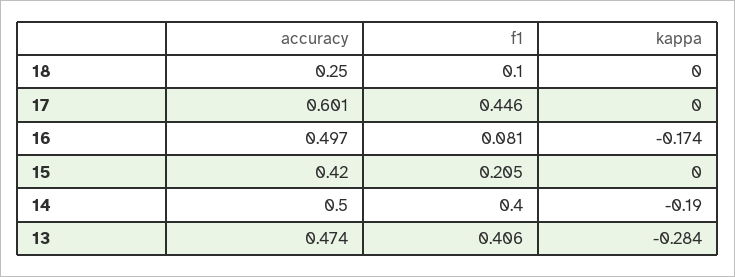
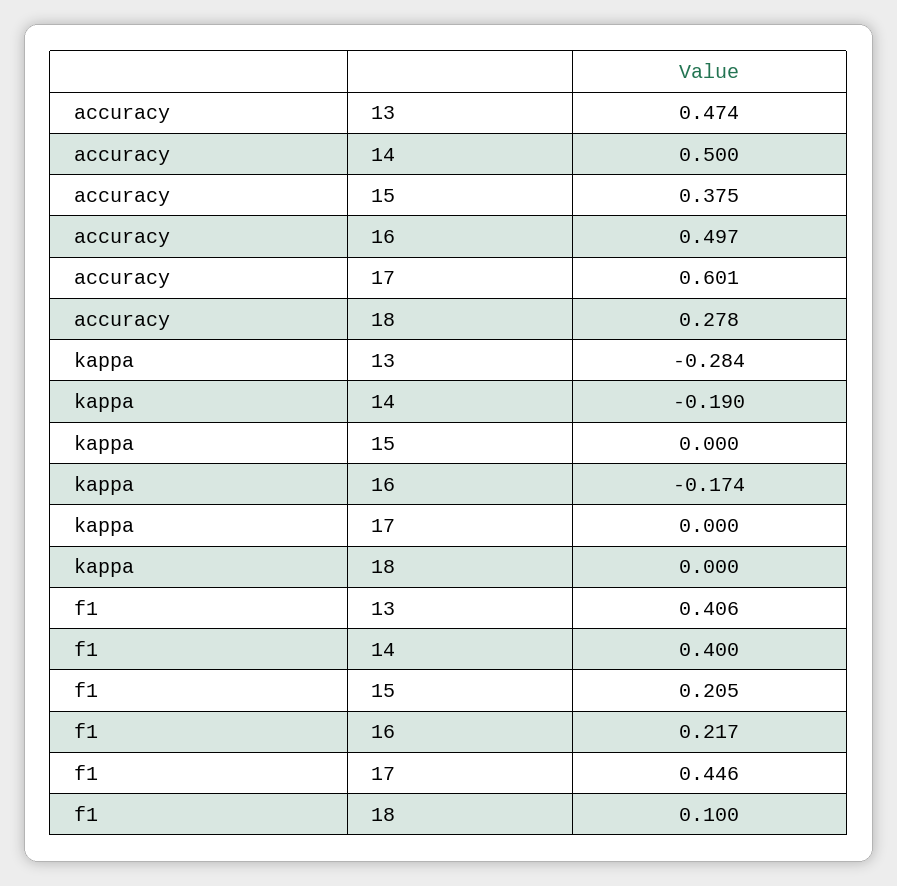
accuracy, 18: 0.25 -> 0.278
f1, 16: 0.081 -> 0.217
accuracy, 15: 0.42 -> 0.375

